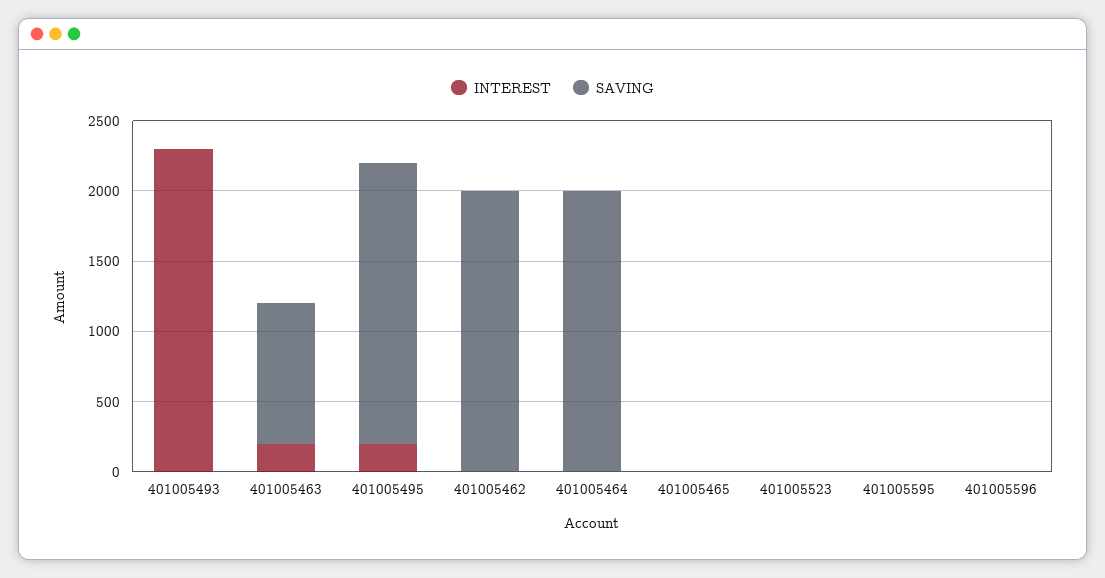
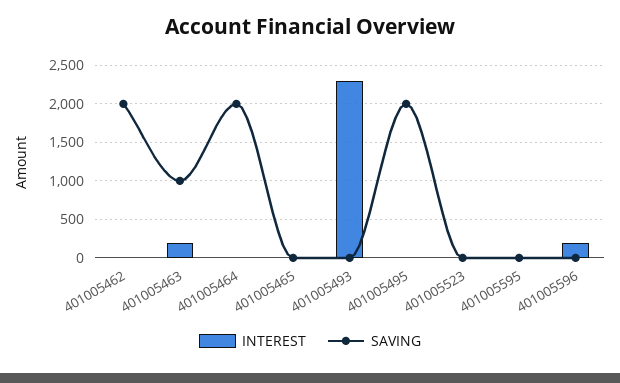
INTEREST, 401005495: 200 -> 0
INTEREST, 401005596: 0 -> 200

